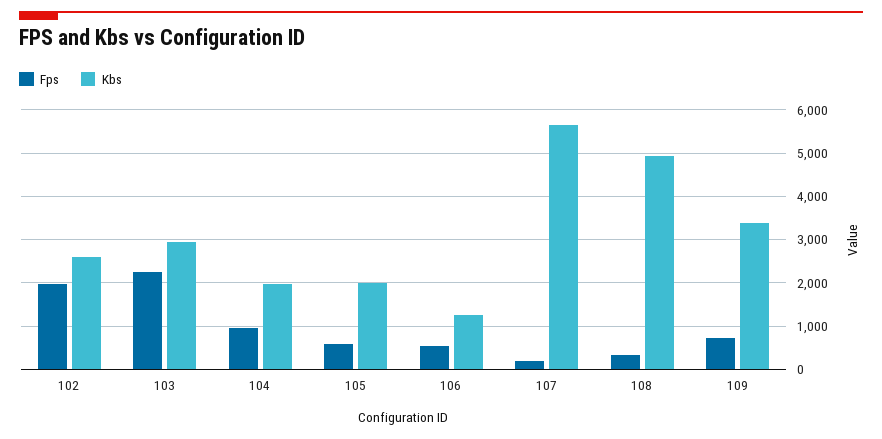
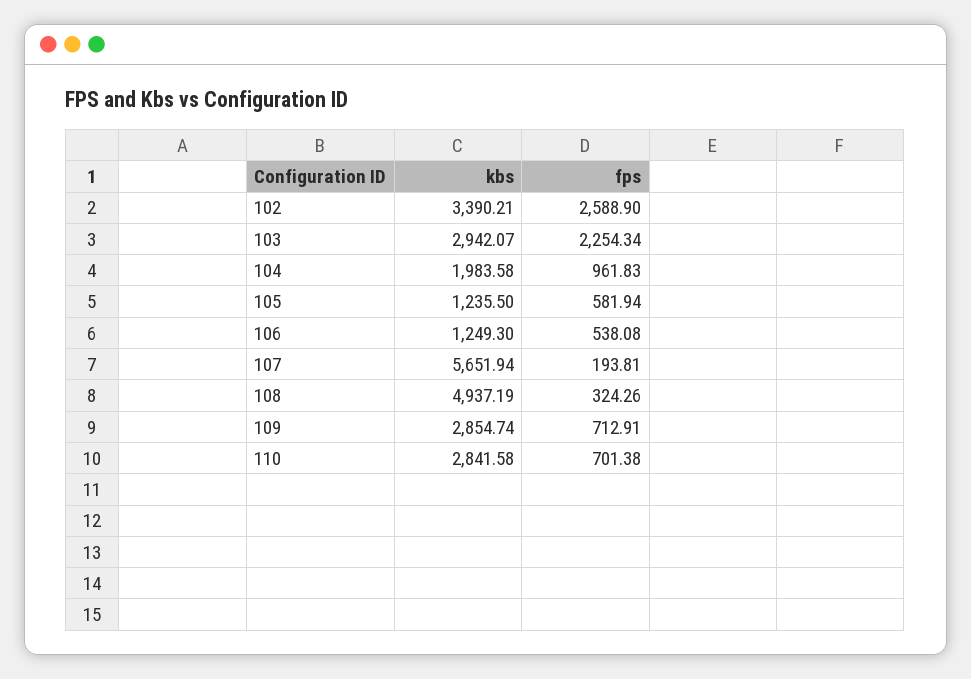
Fps, 102: 2000 -> 2588.9
Kbs, 102: 2600 -> 3390.21
Kbs, 105: 2000 -> 1235.5
Kbs, 109: 3400 -> 2854.74
Kbs, 110: none -> 2841.58
Fps, 110: none -> 701.38

